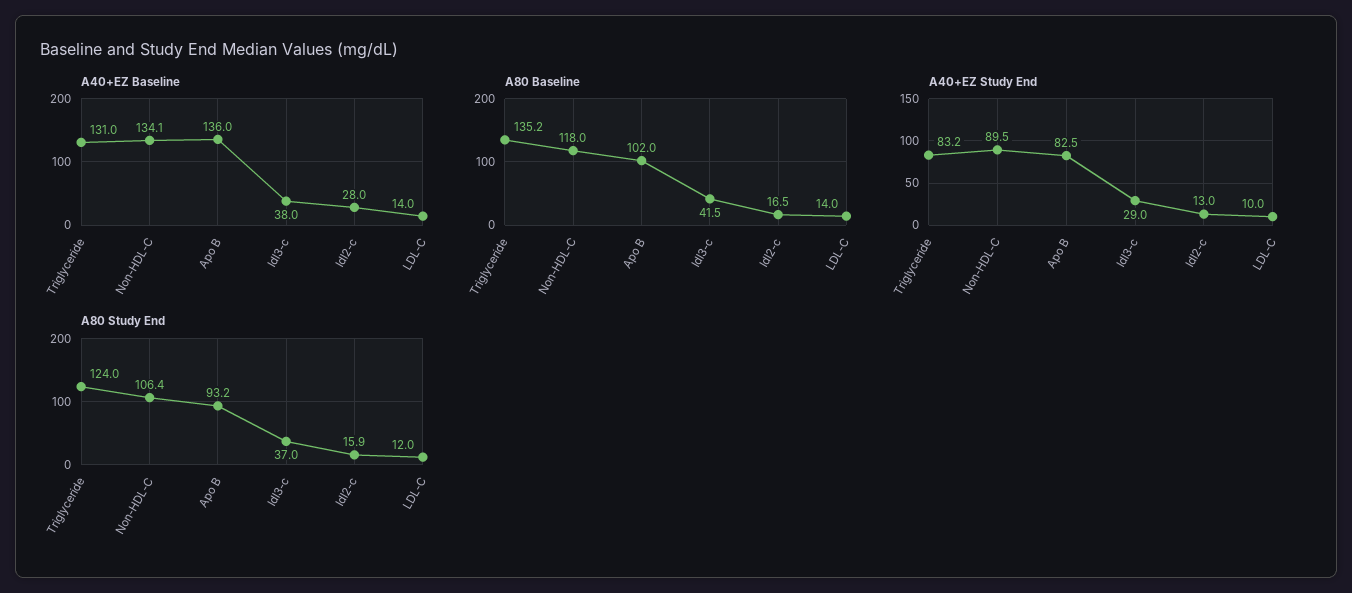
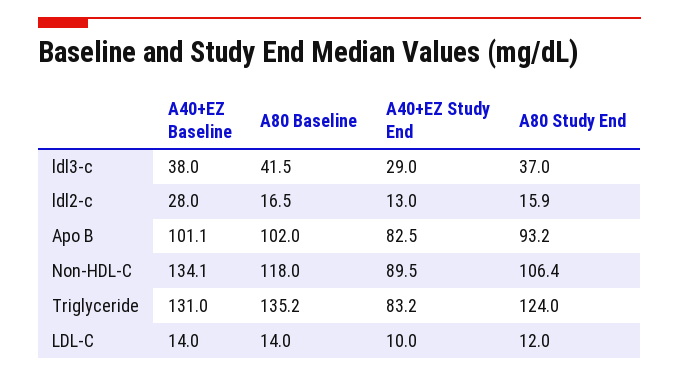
A40+EZ Baseline, Apo B: 136 -> 101.1

